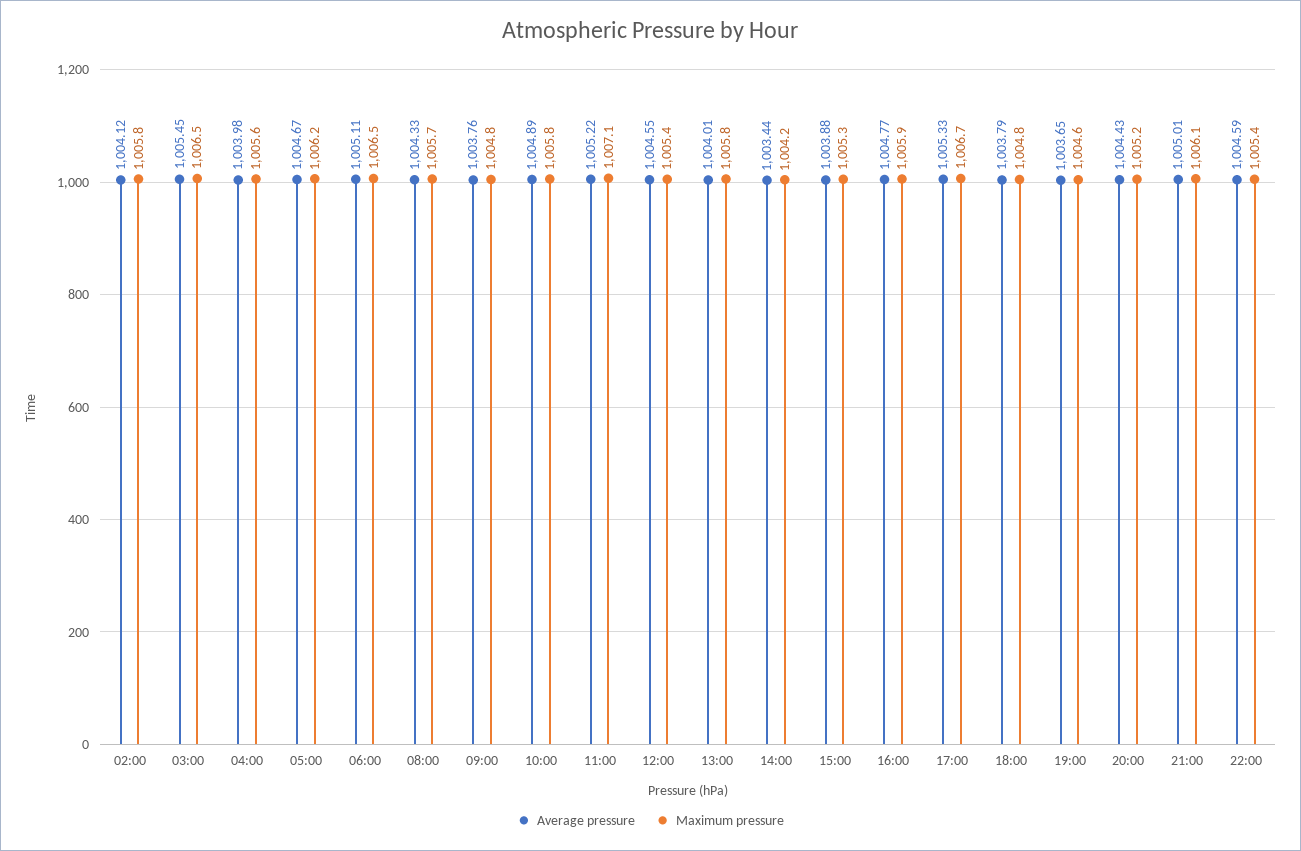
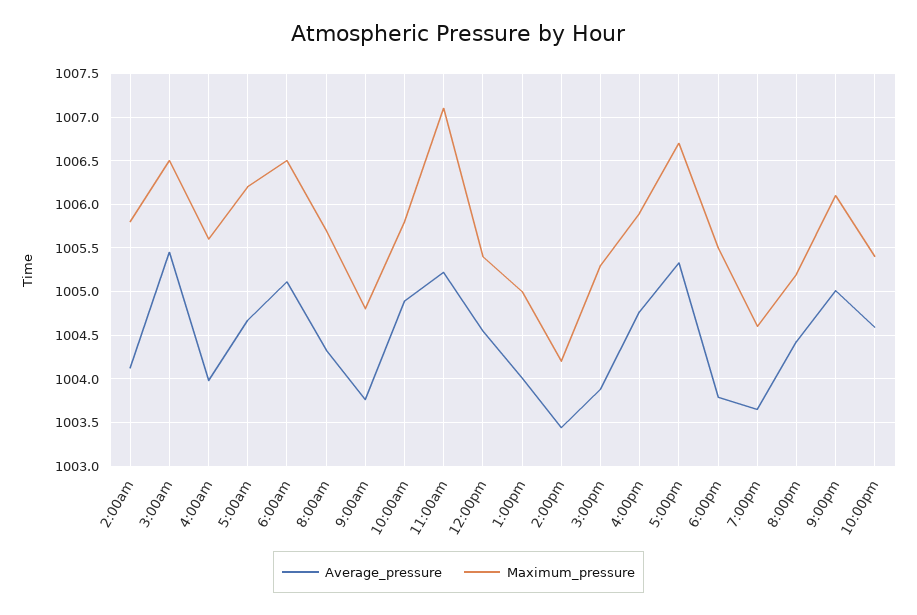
Maximum pressure, 13:00: 1005.8 -> 1005
Maximum pressure, 18:00: 1004.8 -> 1005.5

